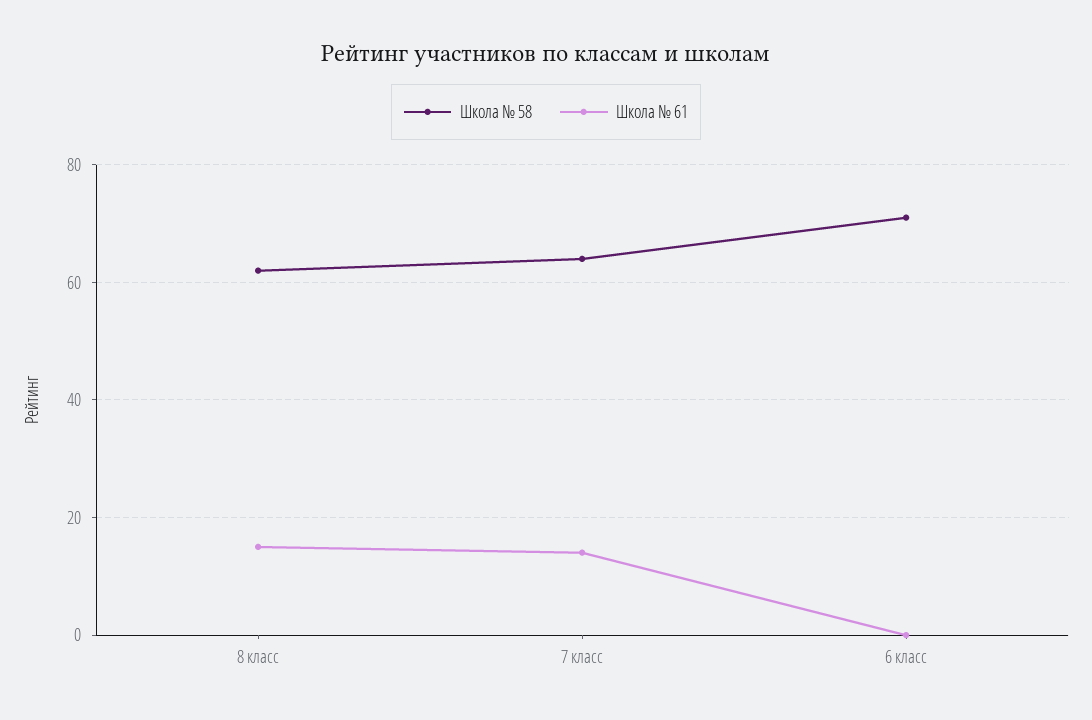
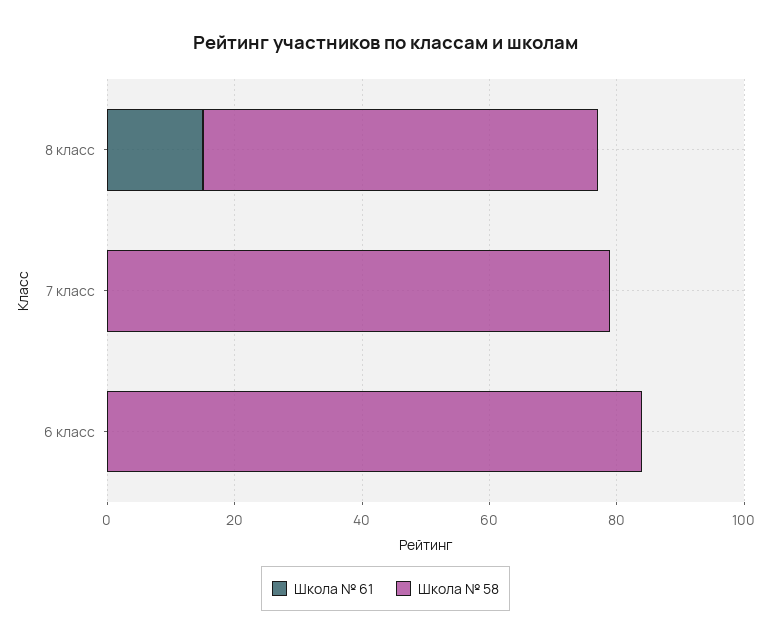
Школа № 58, 7 класс: 65 -> 80
Школа № 61, 7 класс: 15 -> 0
Школа № 58, 6 класс: 70 -> 85

